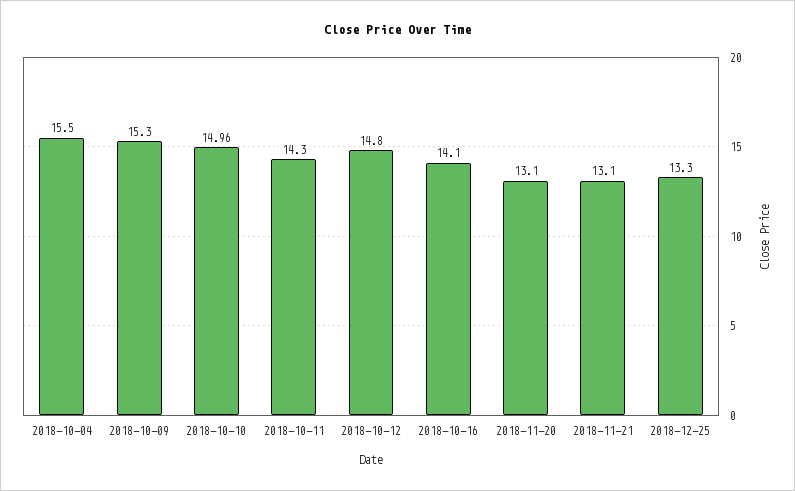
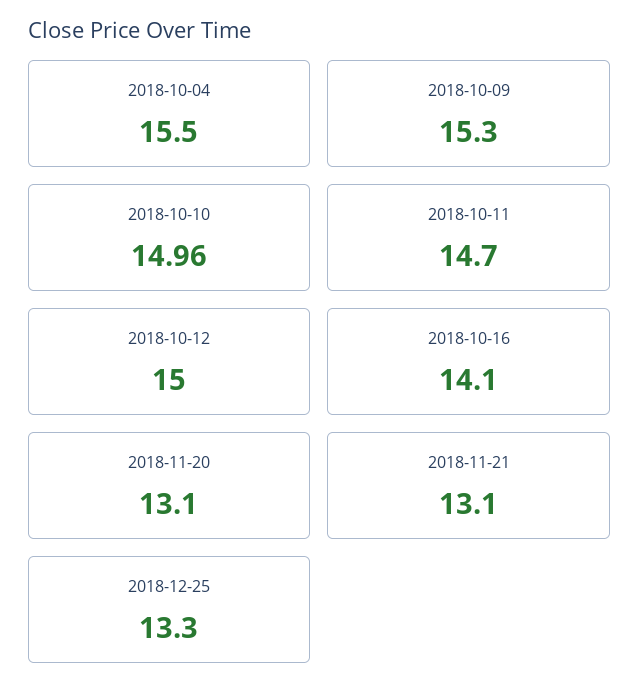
2018-10-11: 14.3 -> 14.7
2018-10-12: 14.8 -> 15

